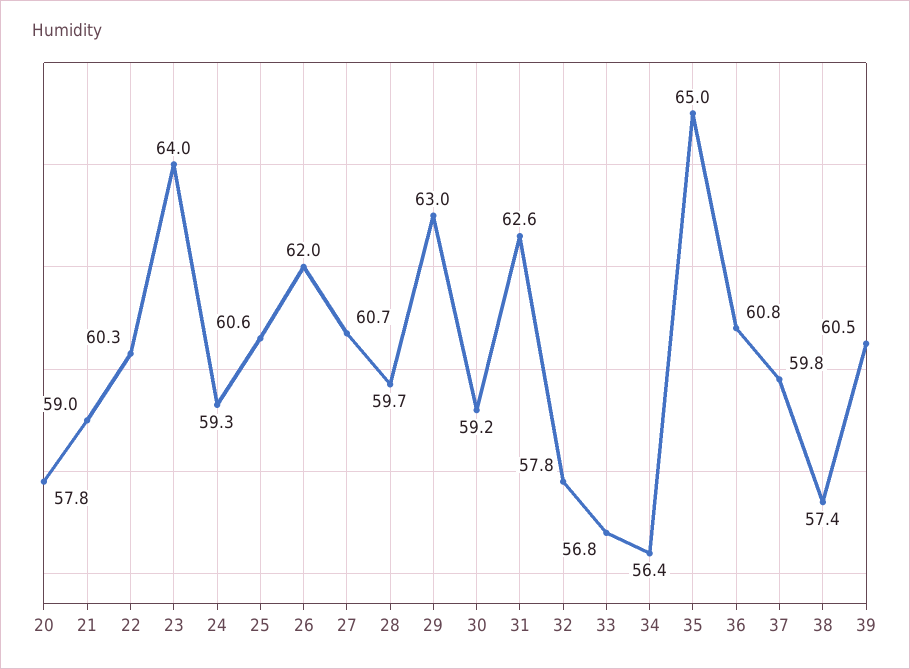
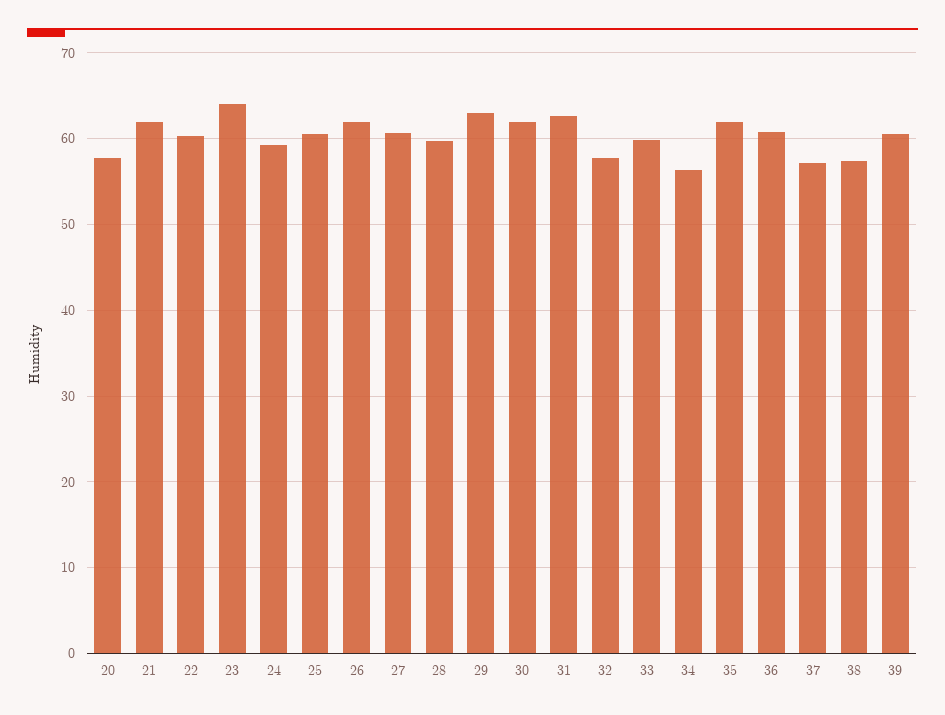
21: 59 -> 62
30: 59.2 -> 62
33: 56.8 -> 60
35: 65 -> 62
37: 59.8 -> 57

